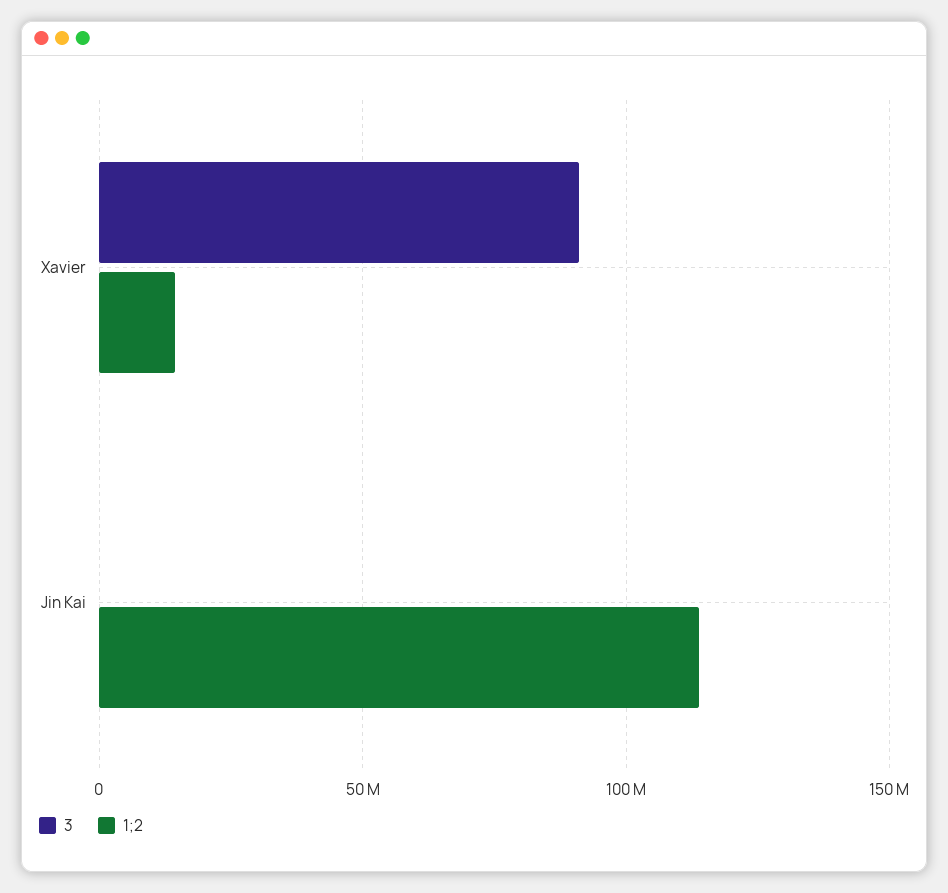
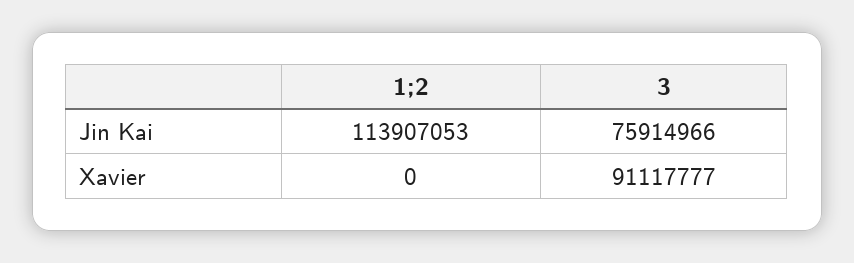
1;2, Xavier: 15000000 -> 0
3, Jin Kai: 0 -> 75914966

